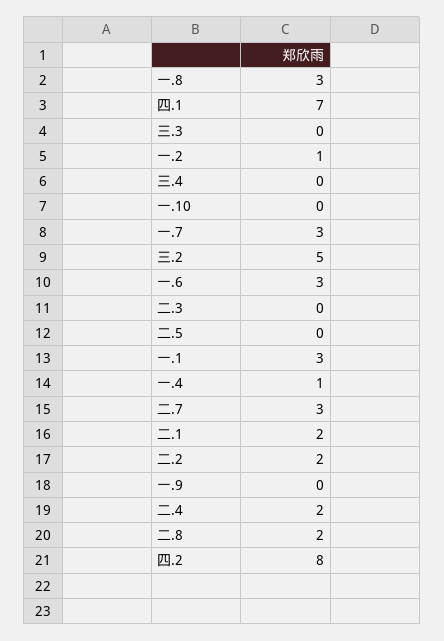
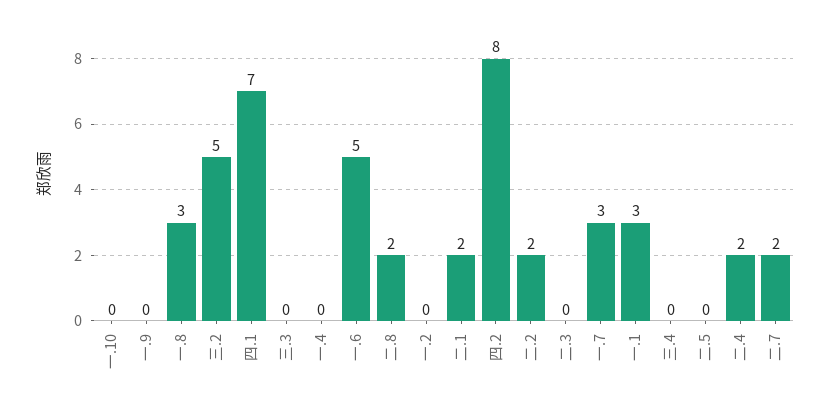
一.2: 1 -> 0
一.6: 3 -> 5
一.4: 1 -> 0
二.7: 3 -> 2

